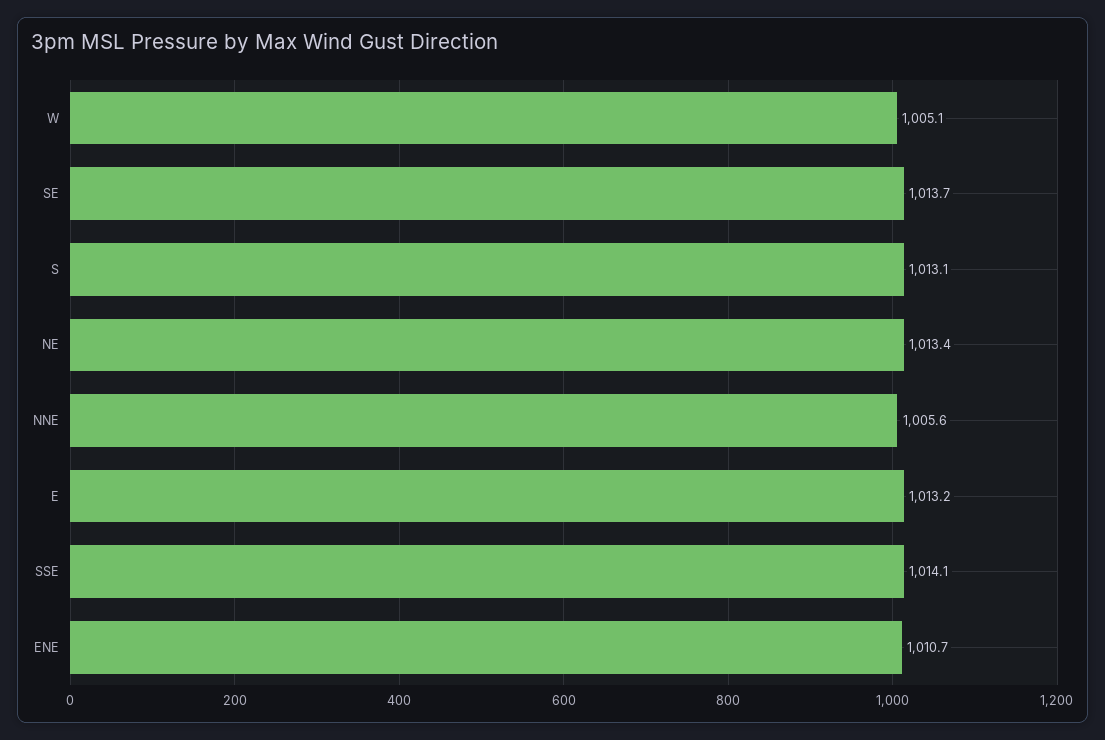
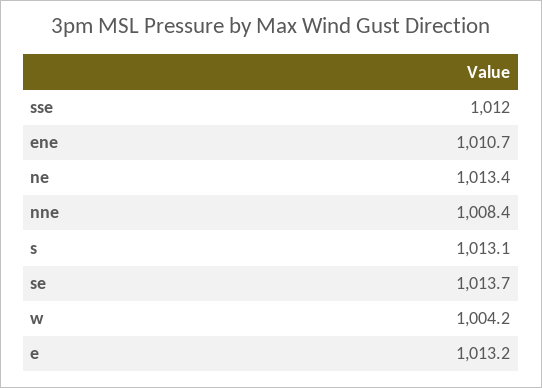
W: 1005.1 -> 1004.2
NNE: 1005.6 -> 1008.4
SSE: 1014.1 -> 1012

